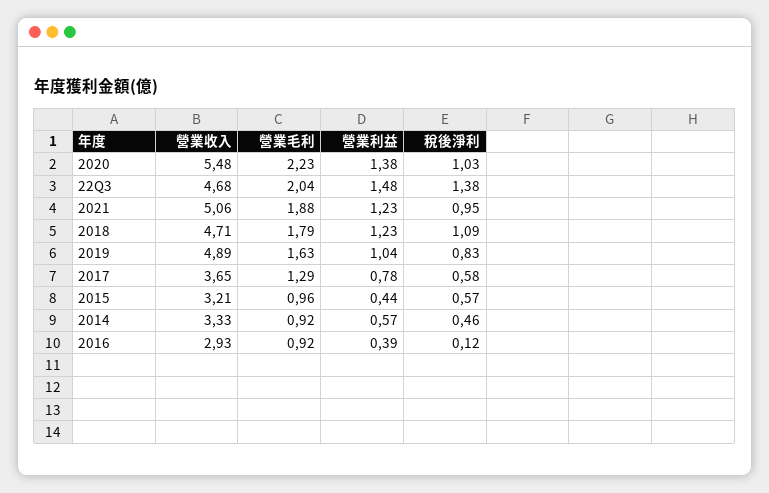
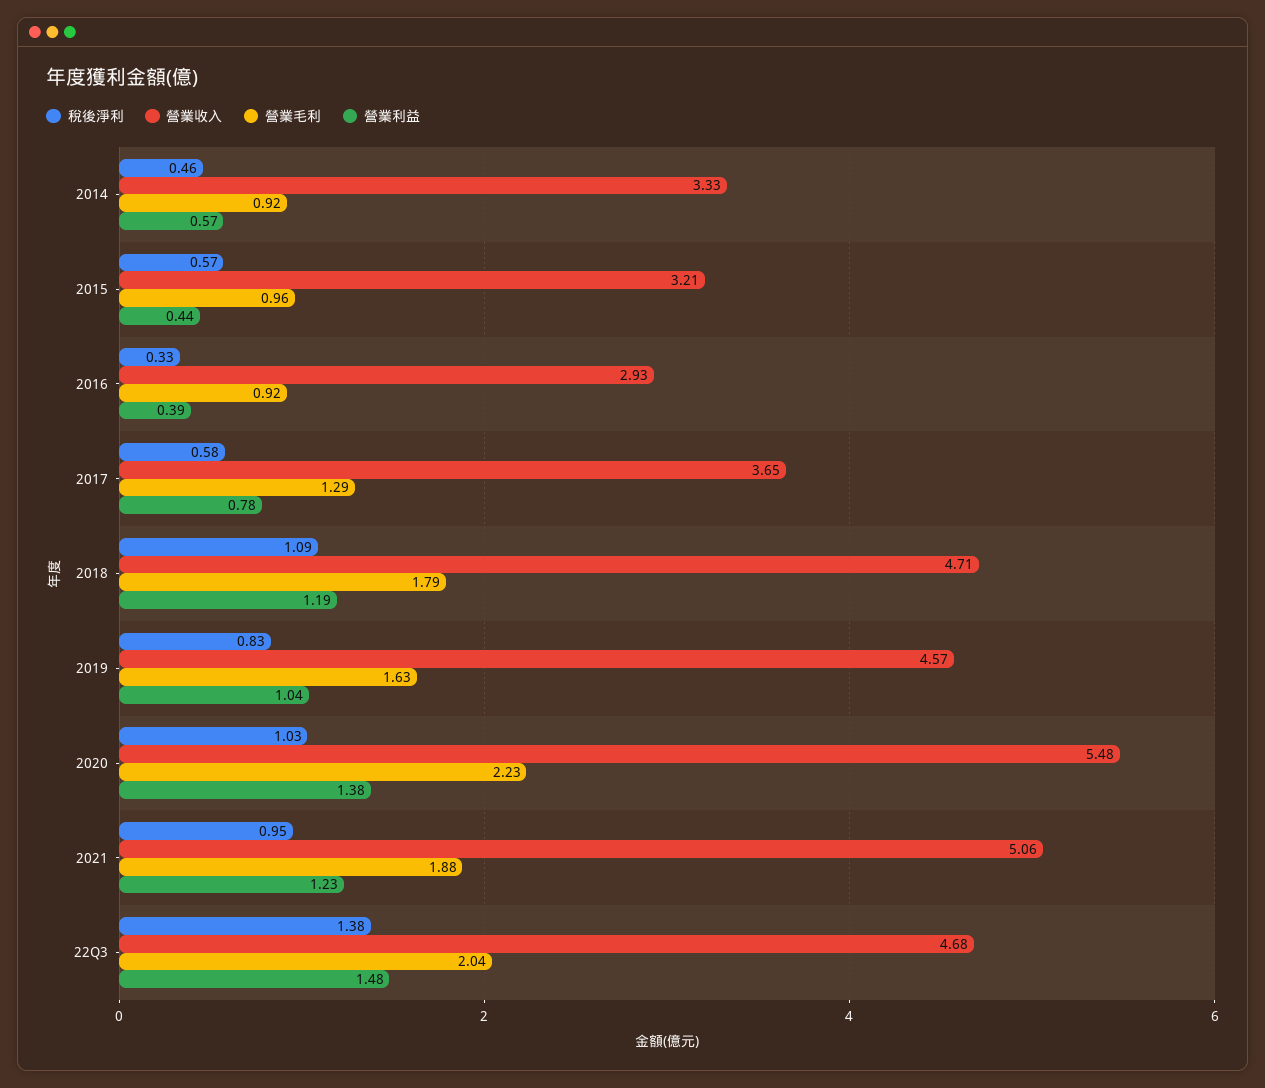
營業利益, 2018: 1.23 -> 1.19
營業收入, 2019: 4.89 -> 4.57
稅後淨利, 2016: 0.12 -> 0.33

